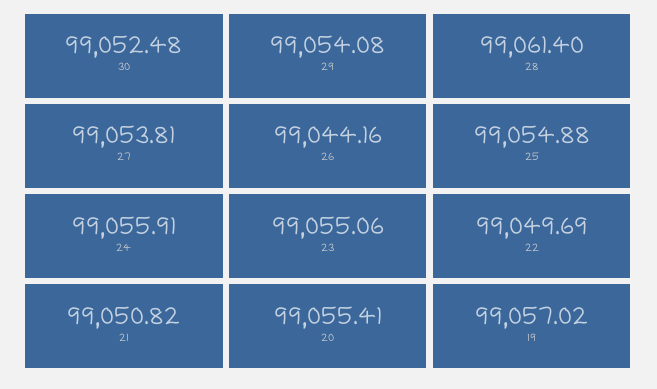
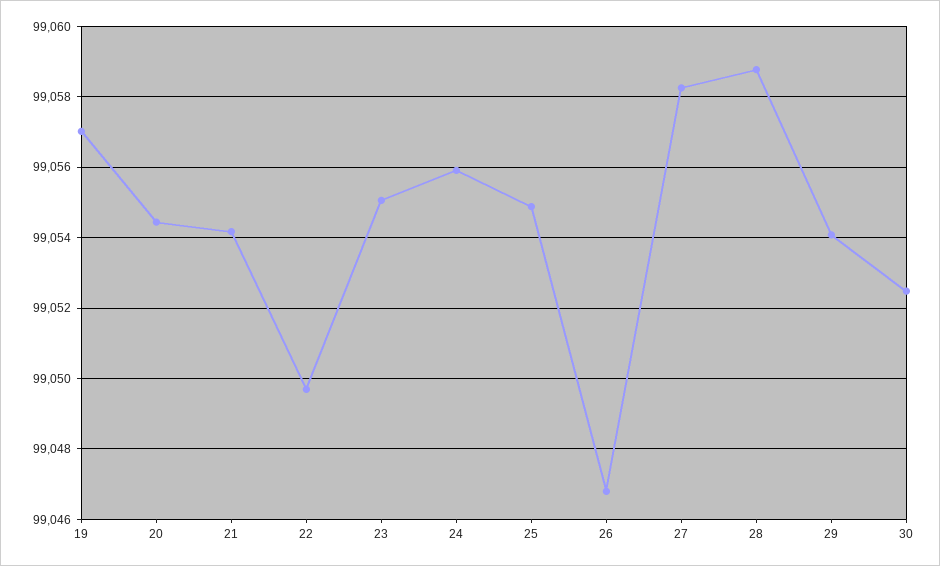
28: 99061.4 -> 99058.8
27: 99053.81 -> 99058.2
26: 99044.16 -> 99046.8
21: 99050.82 -> 99054.2
20: 99055.41 -> 99054.4

